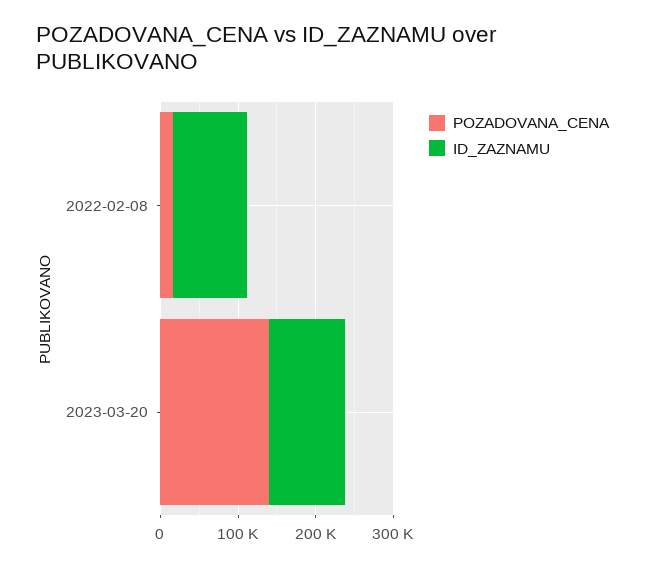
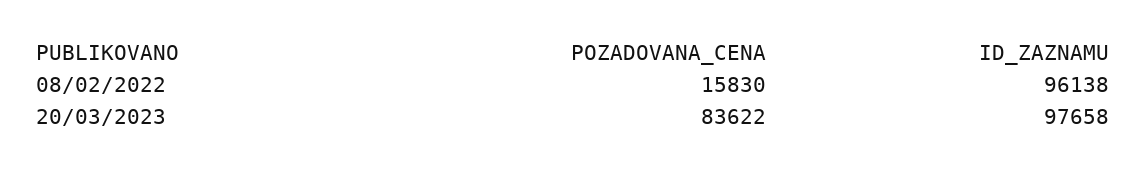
POZADOVANA_CENA, 2023-03-20: 140000 -> 83622

